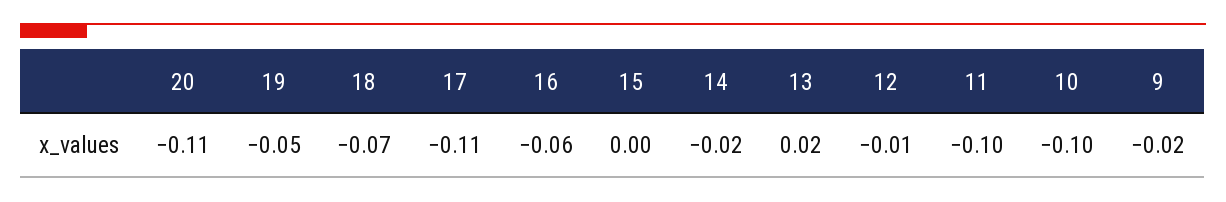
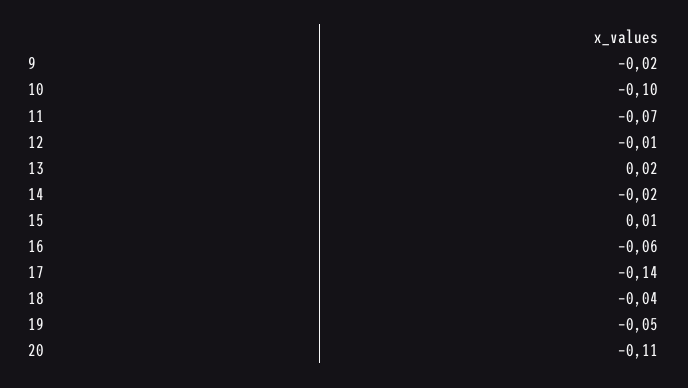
18: -0.07 -> -0.04
17: -0.11 -> -0.14
15: 0 -> 0.01
11: -0.1 -> -0.07

